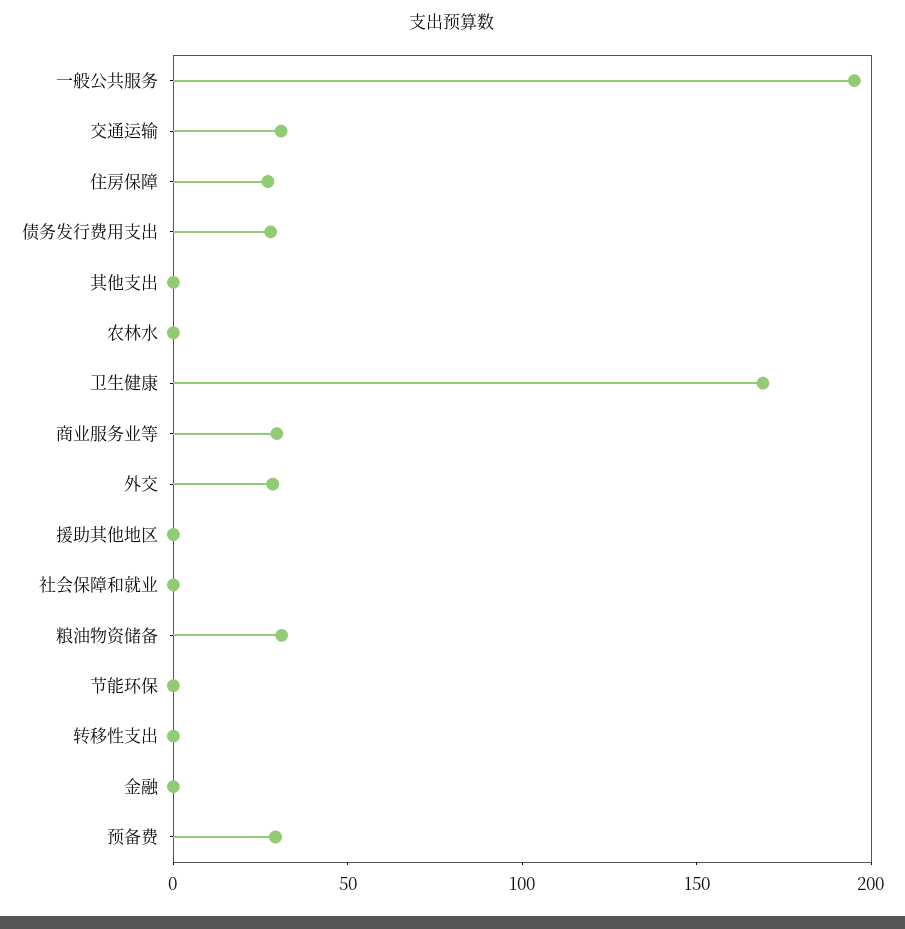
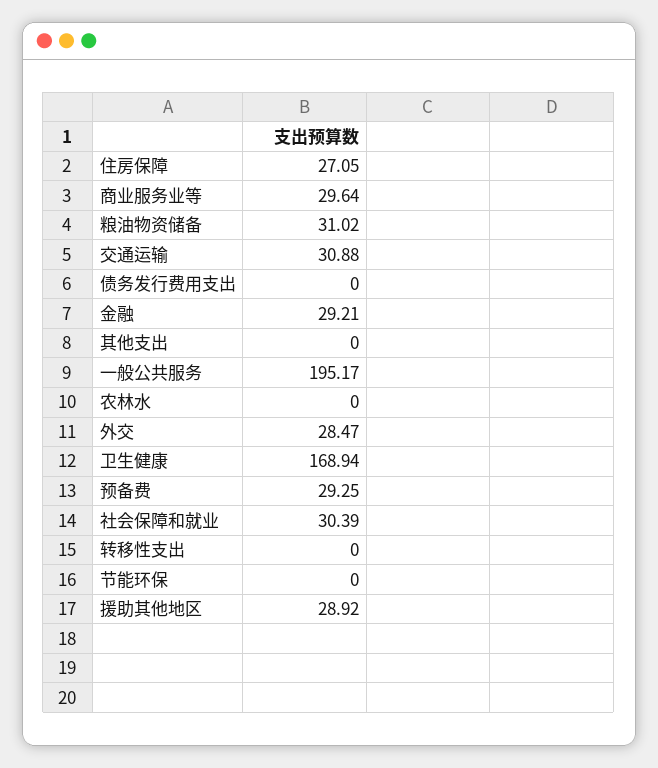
债务发行费用支出: 30 -> 0
援助其他地区: 0 -> 28.92
社会保障和就业: 0 -> 30.39
金融: 0 -> 29.21

